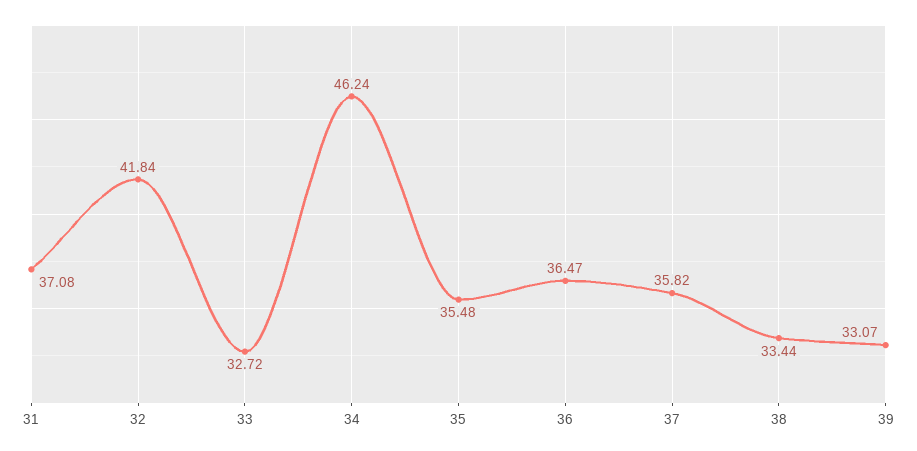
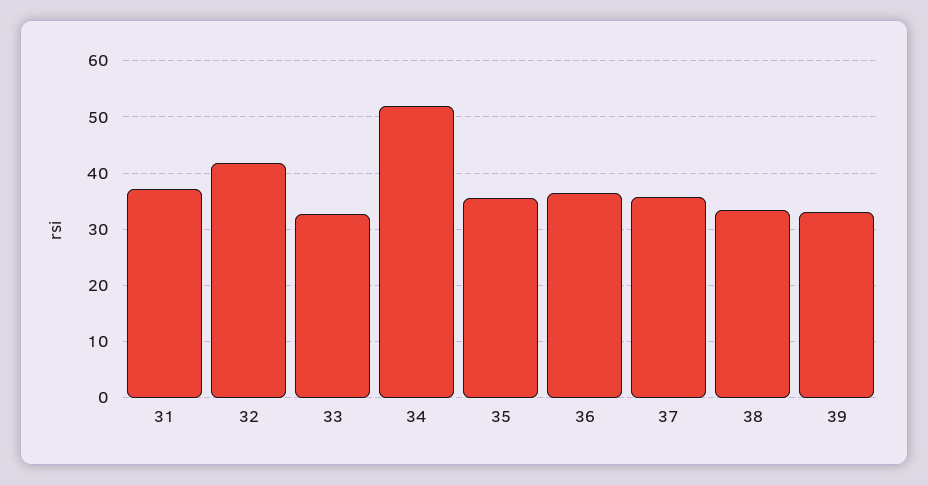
34: 46.24 -> 52

